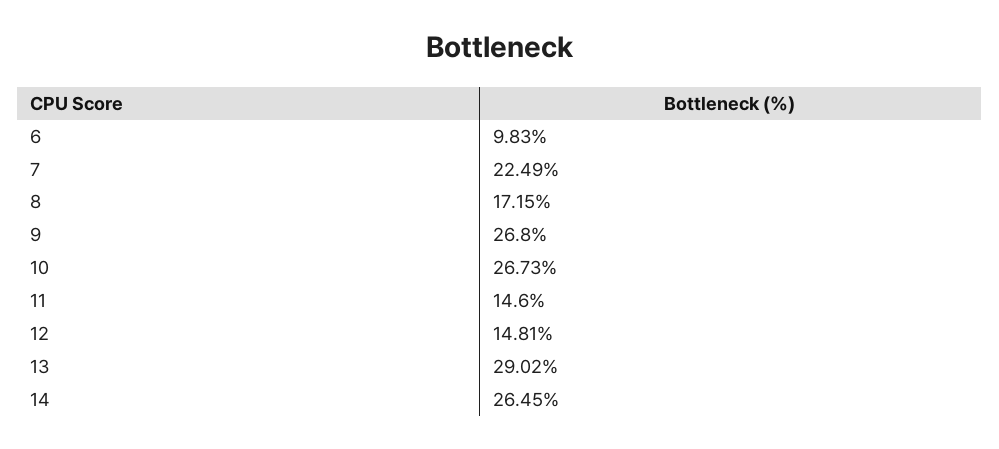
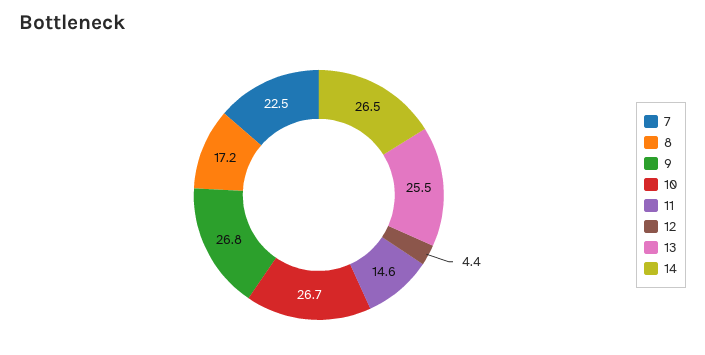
6: 9.83 -> none
12: 14.81 -> 4.4
13: 29.02 -> 25.5

